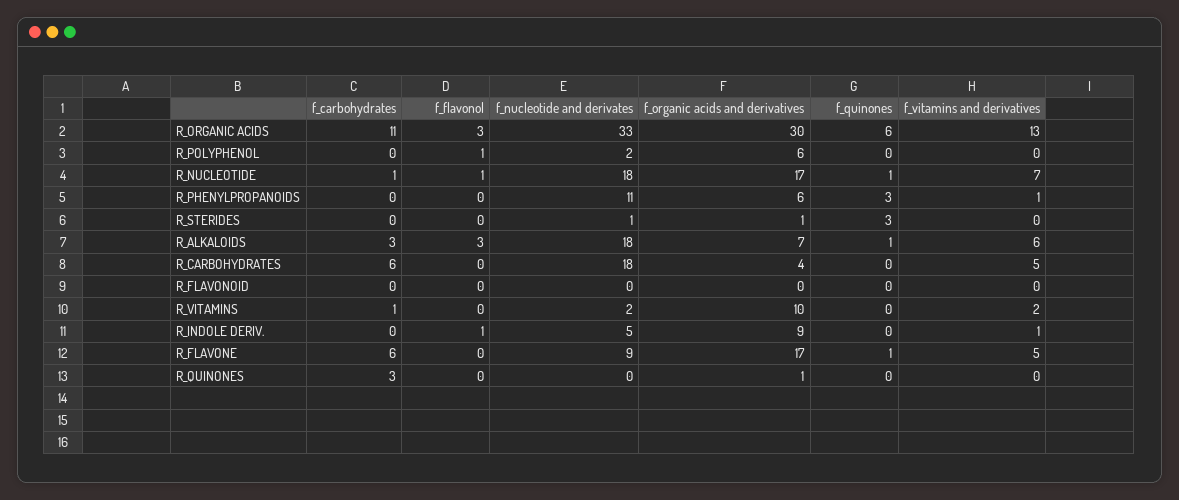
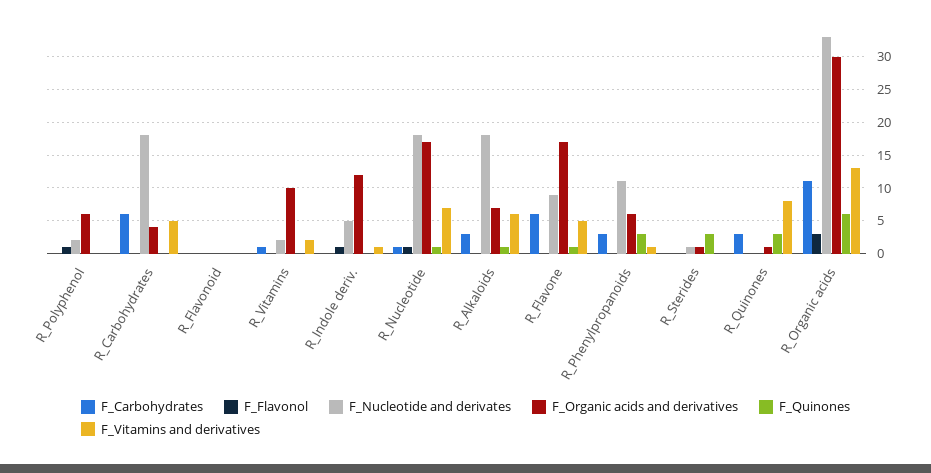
f_carbohydrates, R_PHENYLPROPANOIDS: 0 -> 3
f_flavonol, R_ALKALOIDS: 3 -> 0
f_organic acids and derivatives, R_INDOLE DERIV.: 9 -> 12
f_quinones, R_QUINONES: 0 -> 3
f_vitamins and derivatives, R_QUINONES: 0 -> 8

